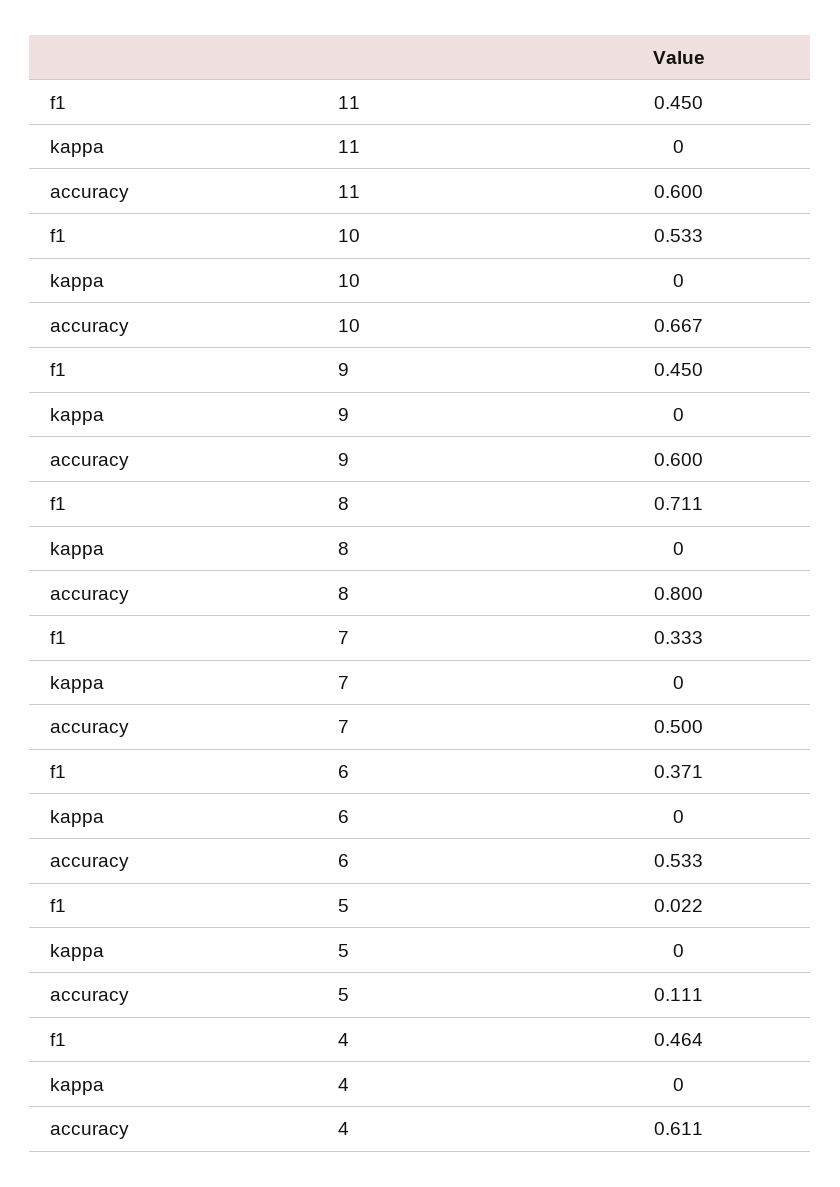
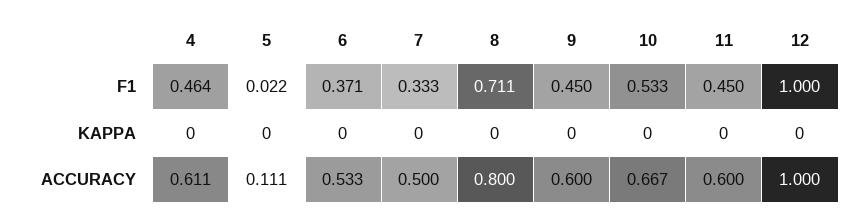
f1, 12: none -> 1
kappa, 12: none -> 0
accuracy, 12: none -> 1

